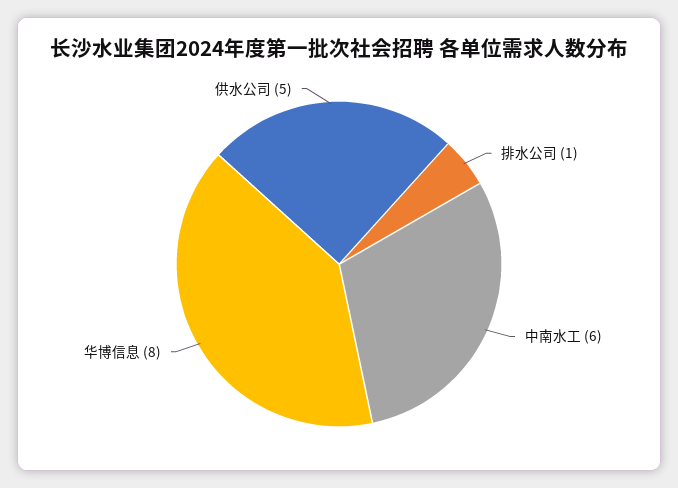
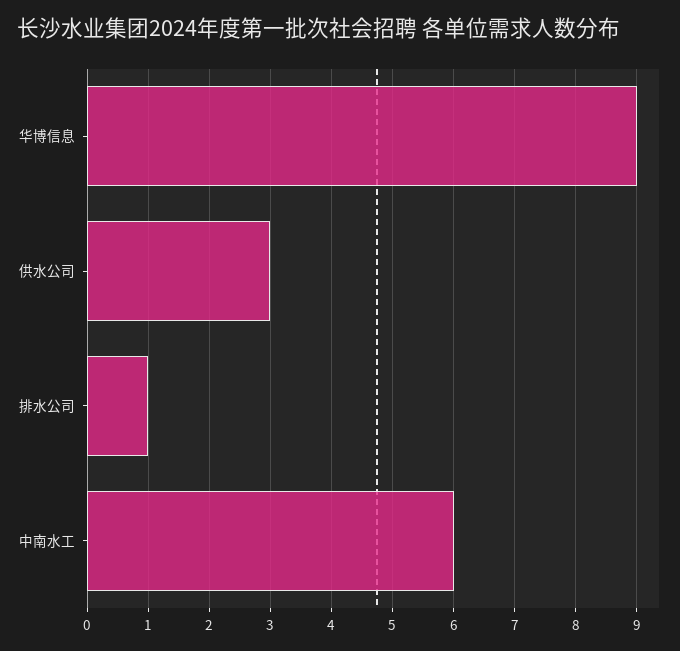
华博信息: 8 -> 9
供水公司: 5 -> 3

